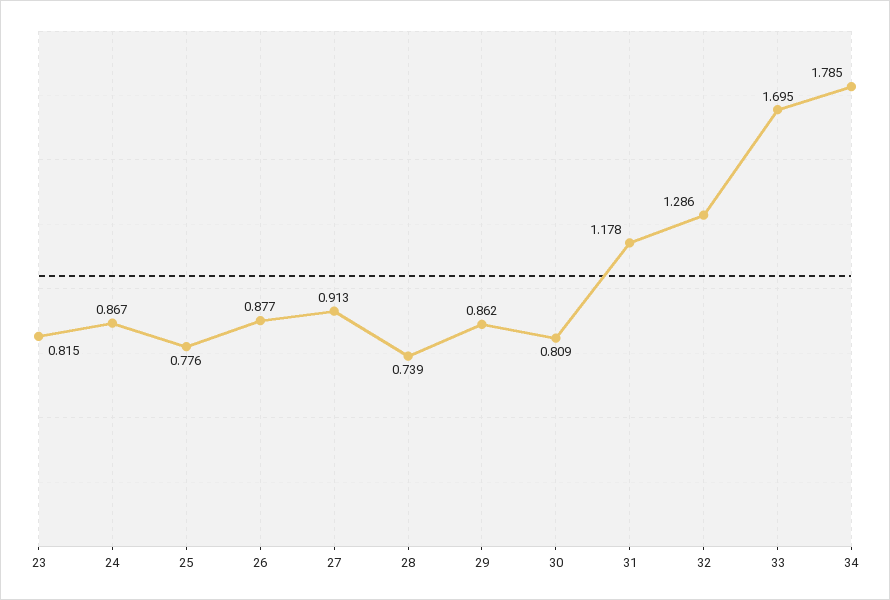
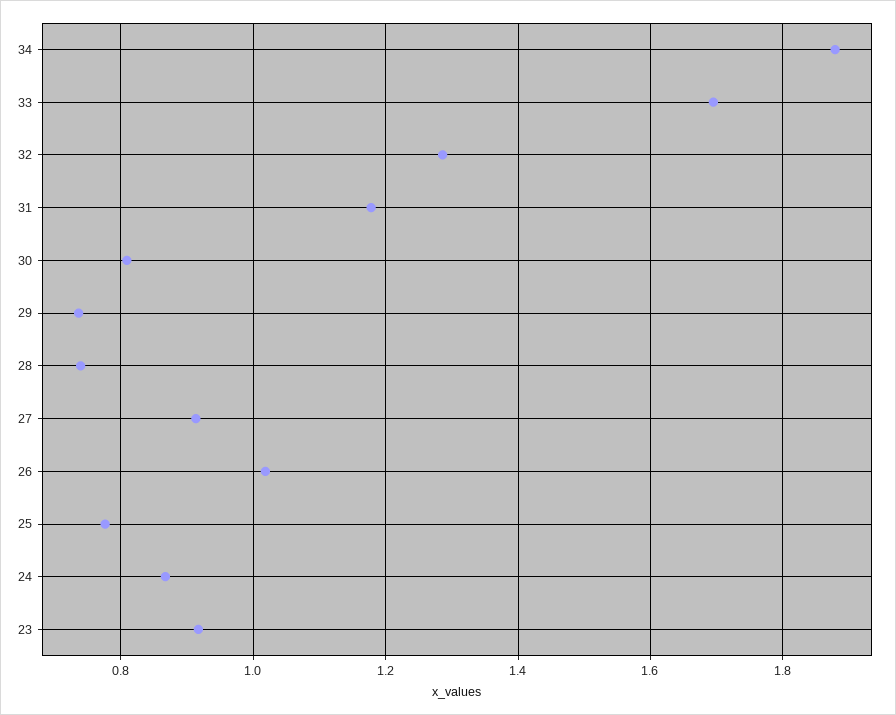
23: 0.815 -> 0.92
26: 0.877 -> 1.02
29: 0.862 -> 0.74
34: 1.785 -> 1.88

